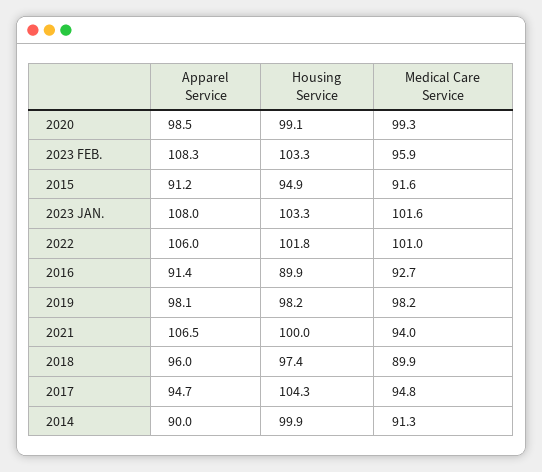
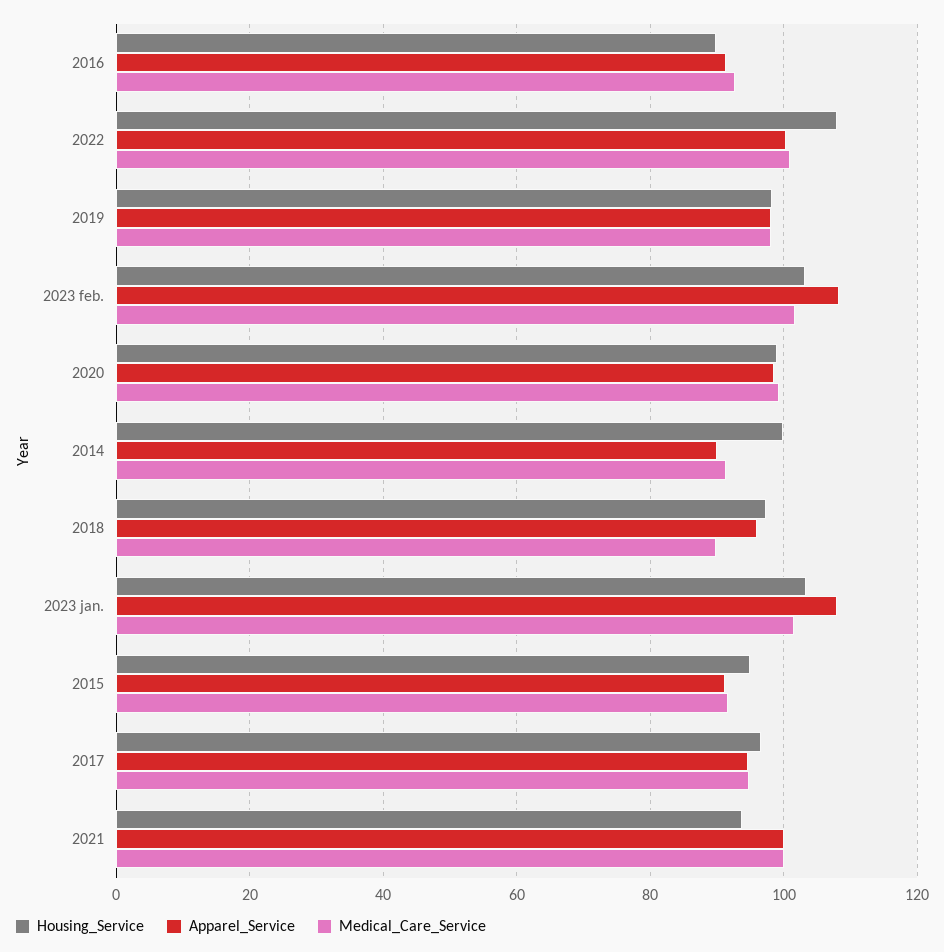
Medical Care Service, 2023 FEB.: 95.9 -> 102
Apparel Service, 2022: 106 -> 100
Housing Service, 2022: 101.8 -> 108
Apparel Service, 2021: 106.5 -> 100
Housing Service, 2021: 100 -> 94
Medical Care Service, 2021: 94 -> 100
Housing Service, 2017: 104.3 -> 96

